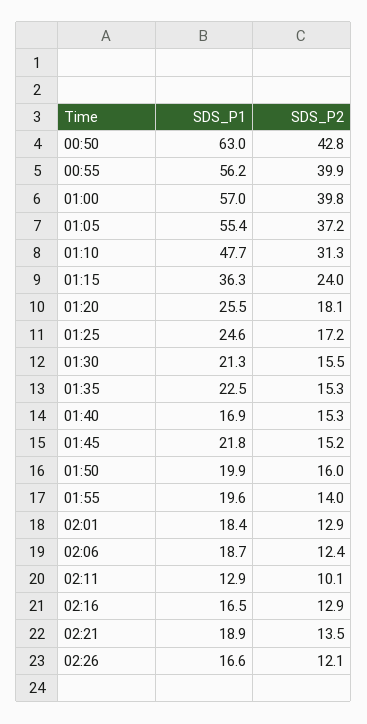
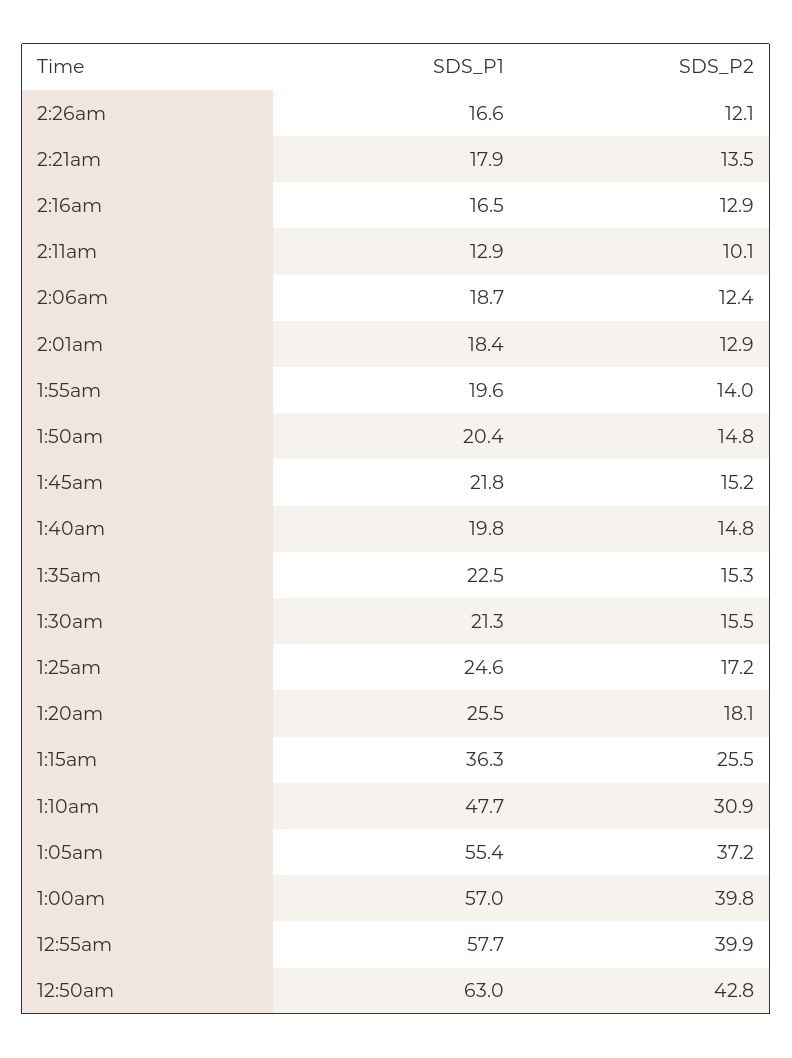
SDS_P1, 00:55: 56.2 -> 57.7
SDS_P2, 01:10: 31.3 -> 30.9
SDS_P2, 01:15: 24 -> 25.5
SDS_P1, 01:40: 16.9 -> 19.8
SDS_P2, 01:40: 15.3 -> 14.8
SDS_P1, 01:50: 19.9 -> 20.4
SDS_P2, 01:50: 16 -> 14.8
SDS_P1, 02:21: 18.9 -> 17.9

